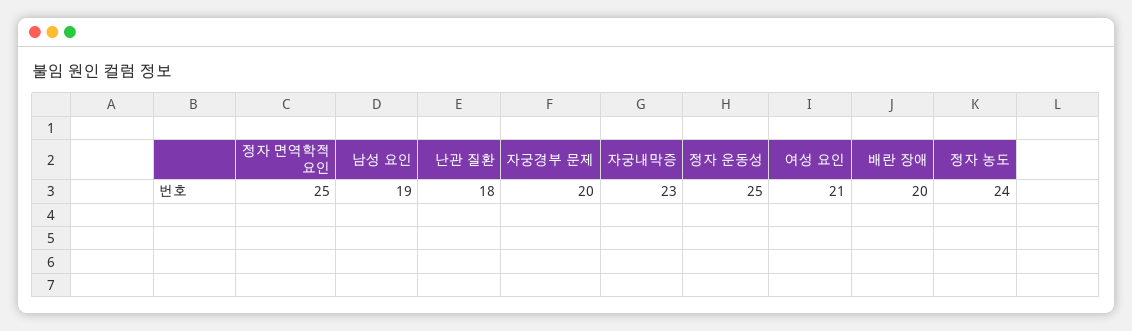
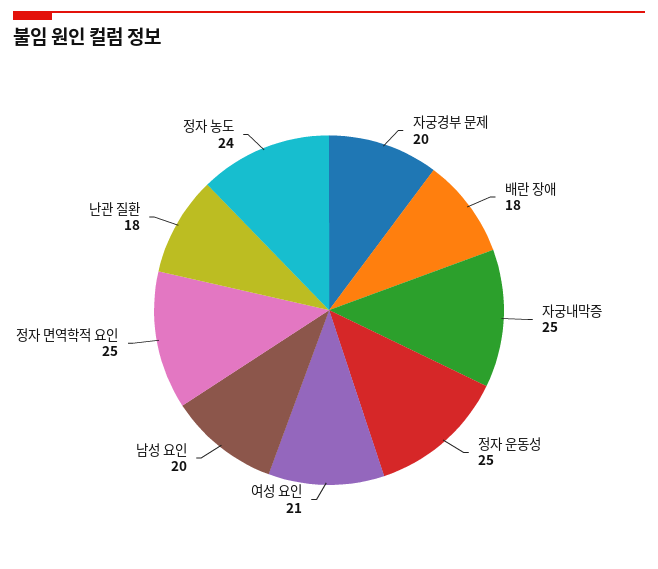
남성 요인: 19 -> 20
자궁내막증: 23 -> 25
배란 장애: 20 -> 18

